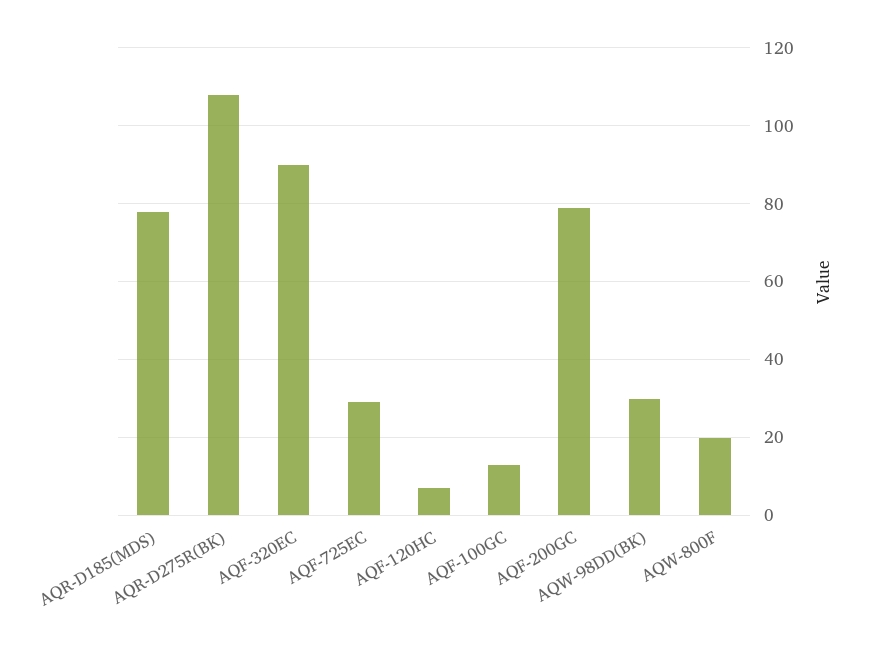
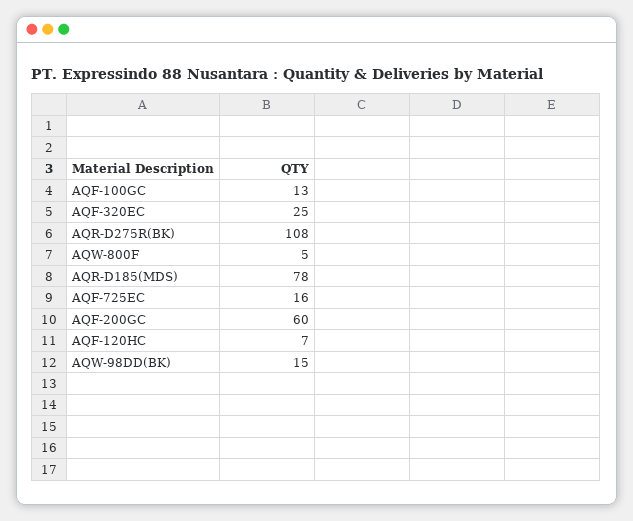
AQF-320EC: 90 -> 25
AQF-725EC: 30 -> 16
AQF-200GC: 80 -> 60
AQW-98DD(BK): 30 -> 15
AQW-800F: 20 -> 5

